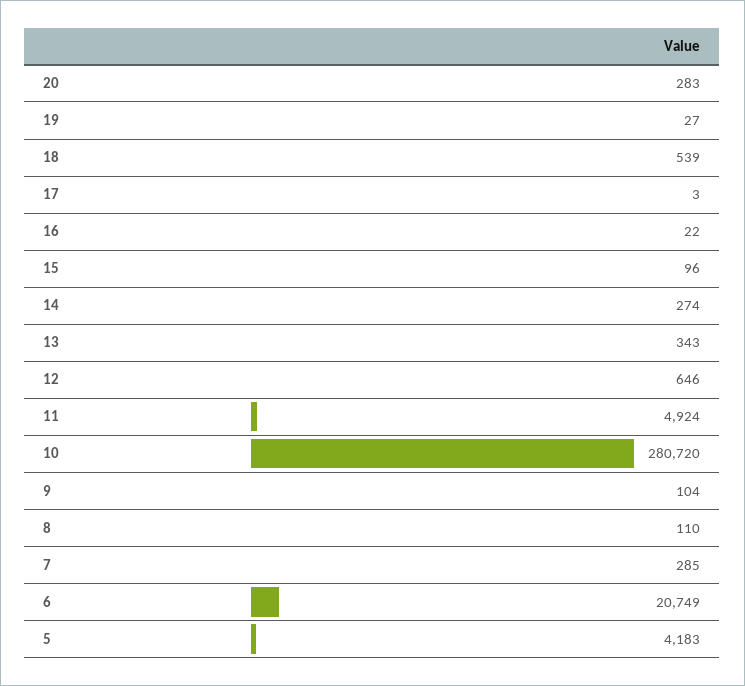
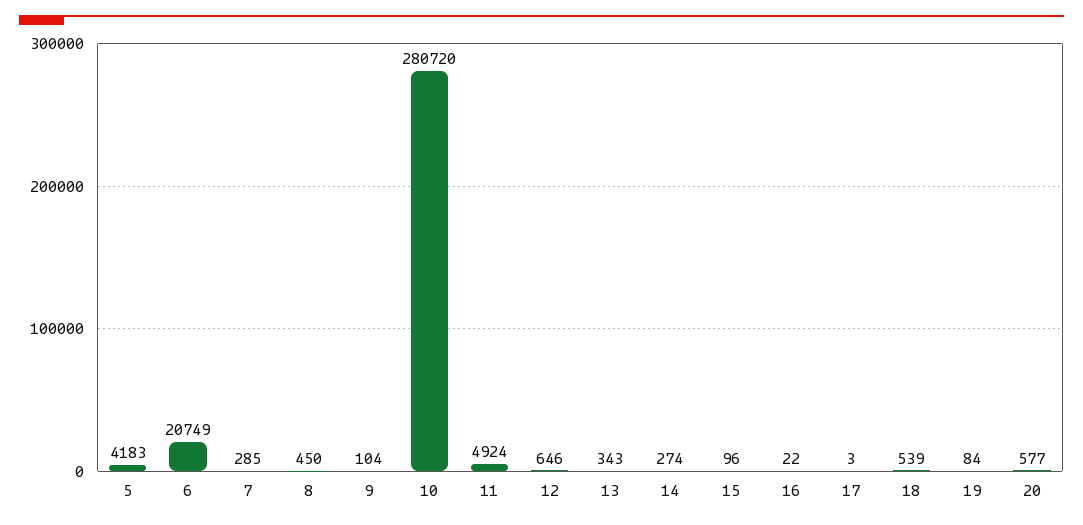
20: 283 -> 577
19: 27 -> 84
8: 110 -> 450

